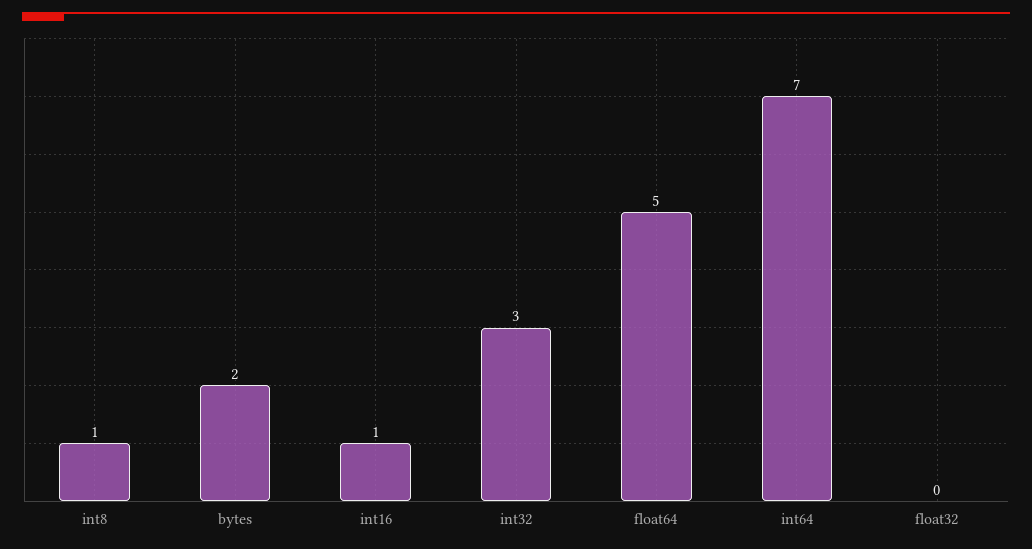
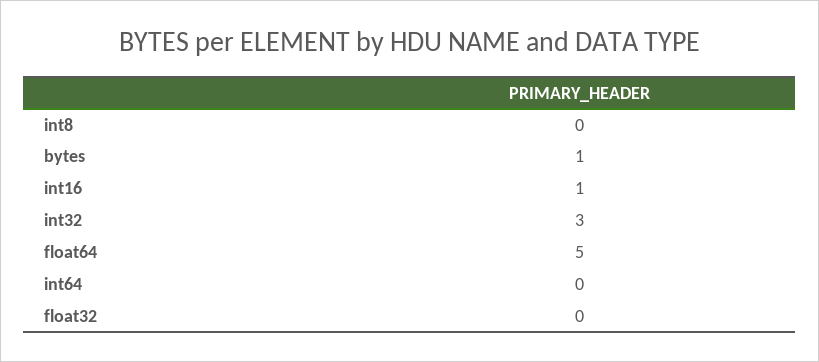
int8: 1 -> 0
bytes: 2 -> 1
int64: 7 -> 0

